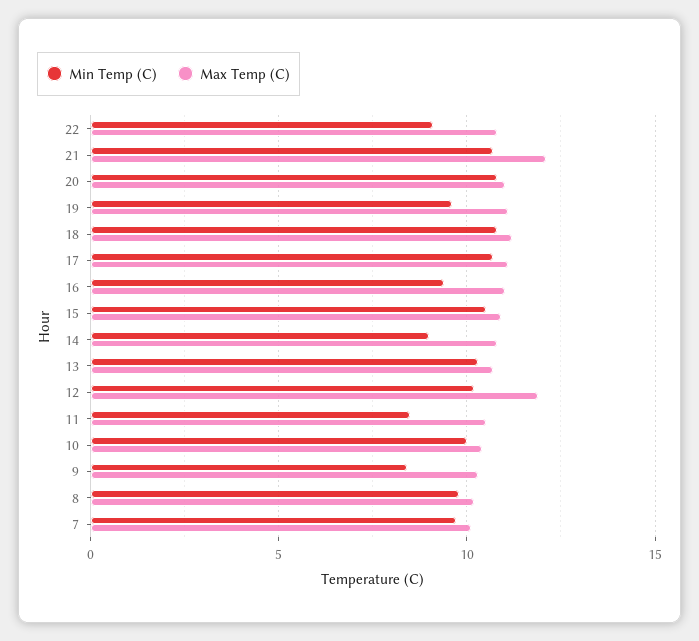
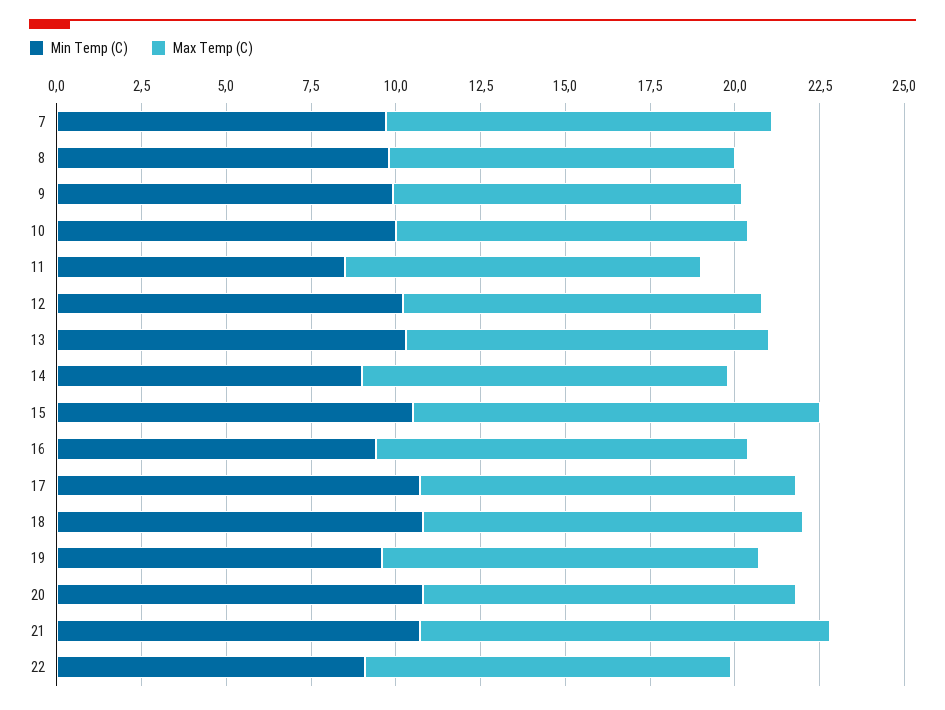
Max Temp (C), 15: 11 -> 12
Max Temp (C), 12: 12 -> 10.5
Min Temp (C), 9: 8.5 -> 10
Max Temp (C), 7: 10 -> 11.5

